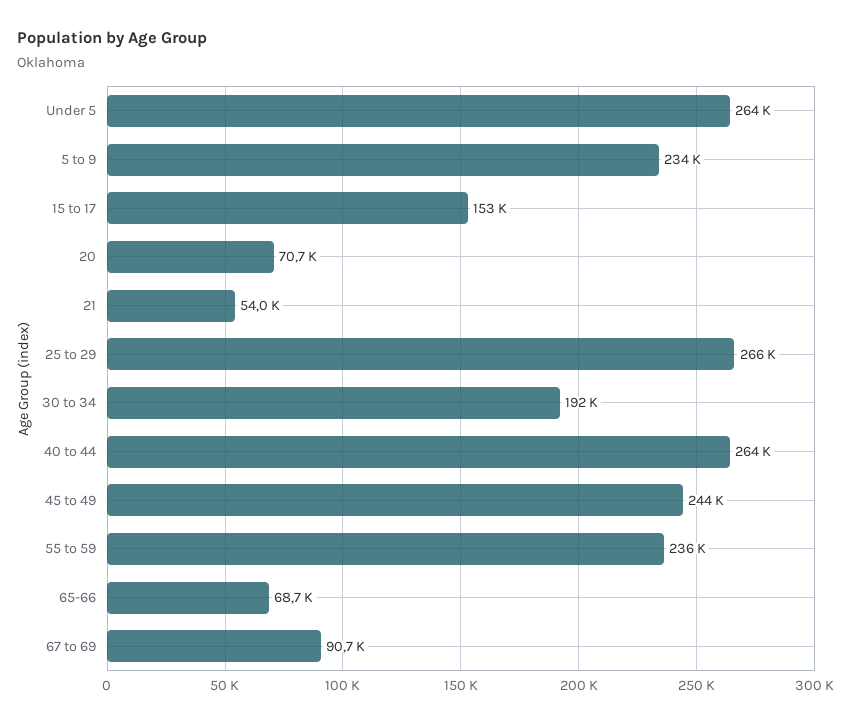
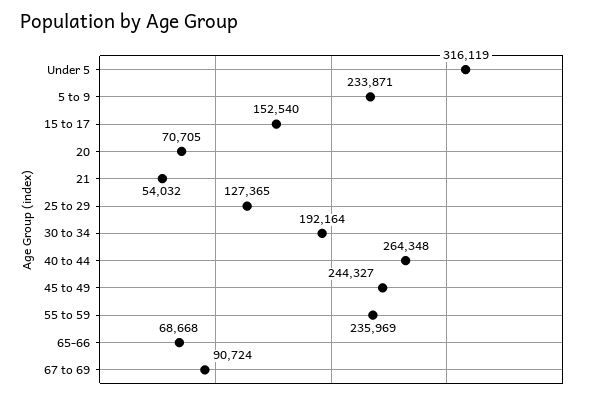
Under 5: 264000 -> 316119
25 to 29: 266000 -> 127365

